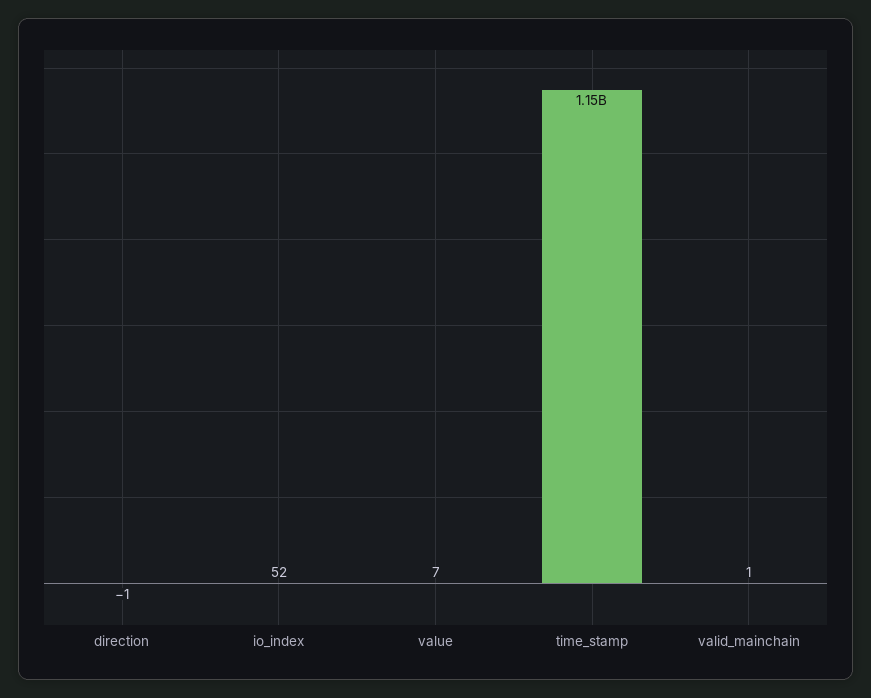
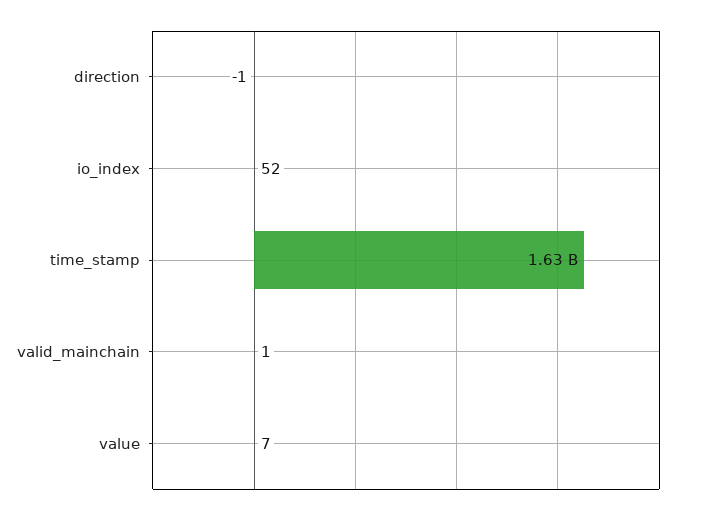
time_stamp: 1150000000 -> 1630000000

